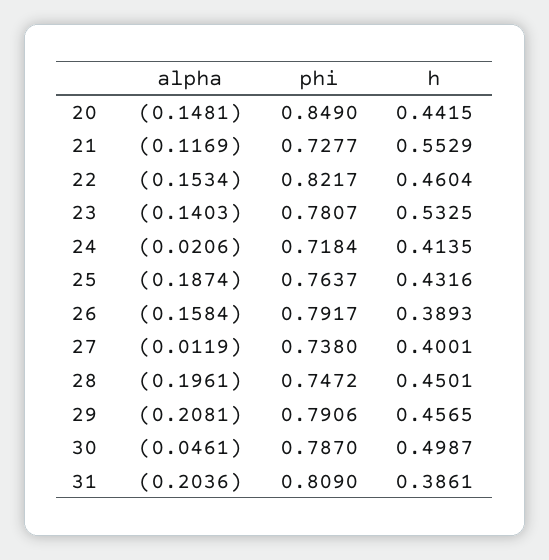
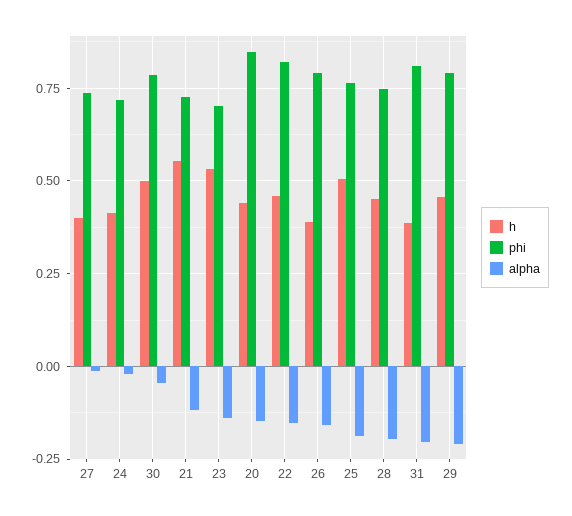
phi, 23: 0.7807 -> 0.7
h, 25: 0.4316 -> 0.5

